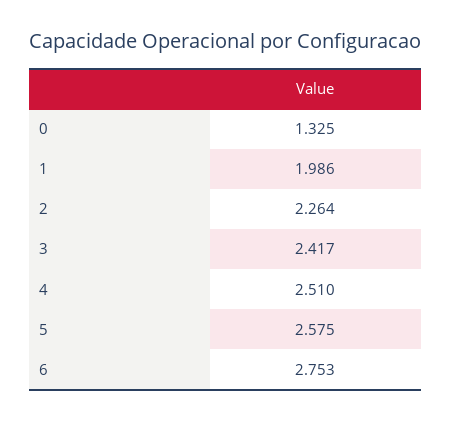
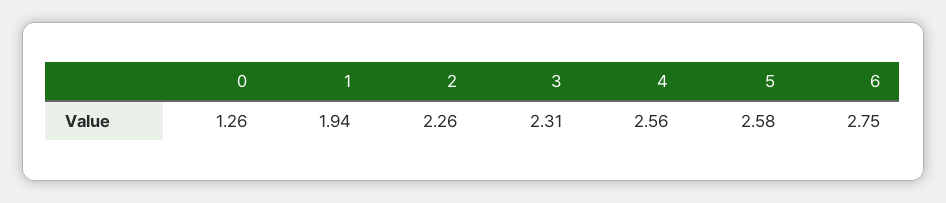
0: 1.325 -> 1.26
1: 1.986 -> 1.94
3: 2.417 -> 2.31
4: 2.51 -> 2.56

